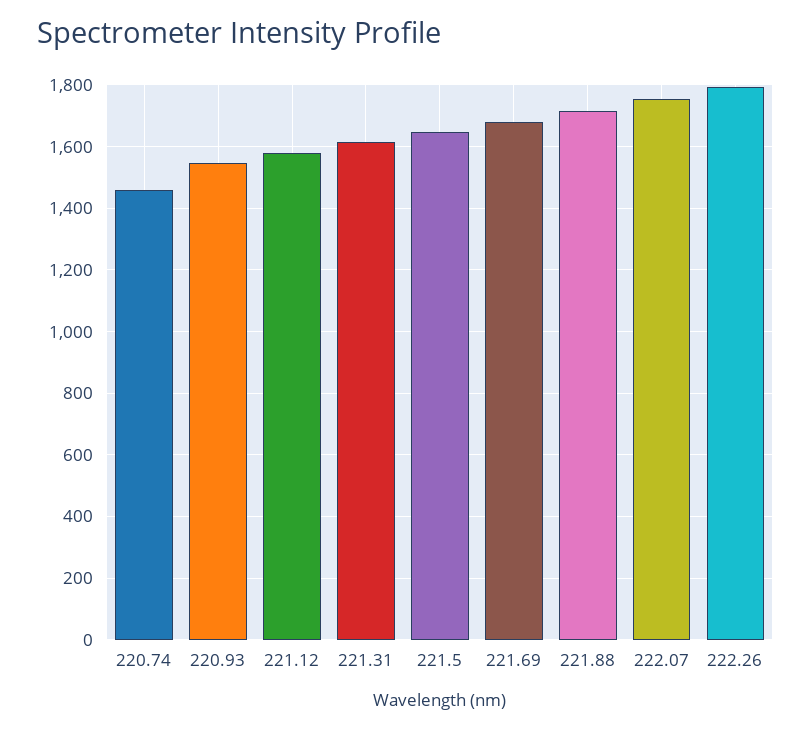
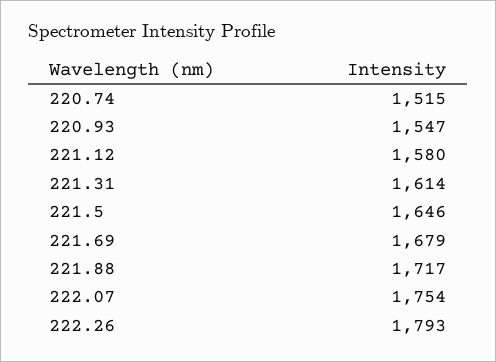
220.74: 1460 -> 1515

